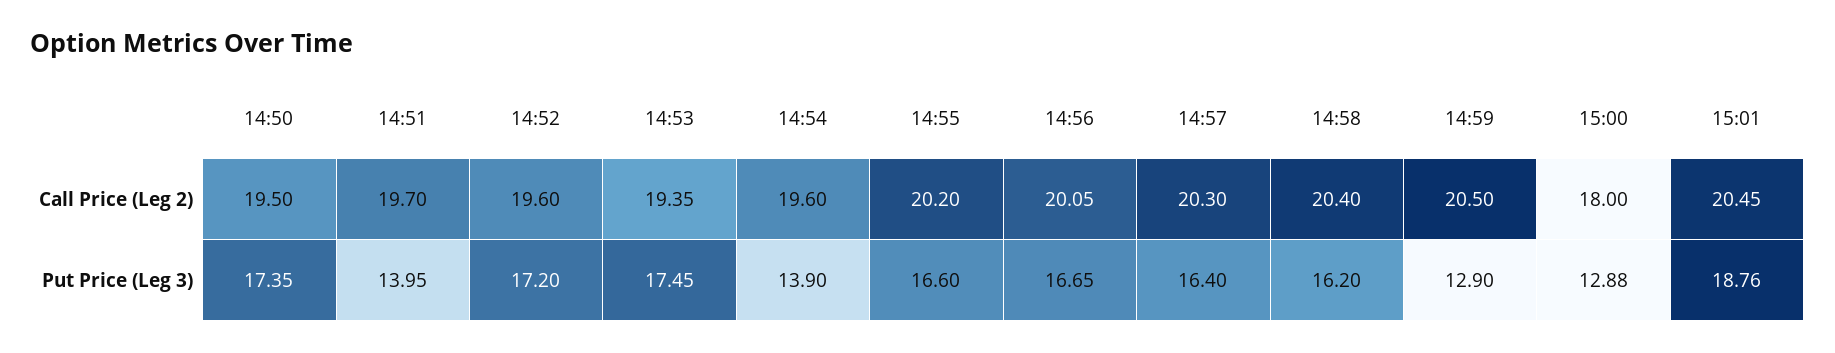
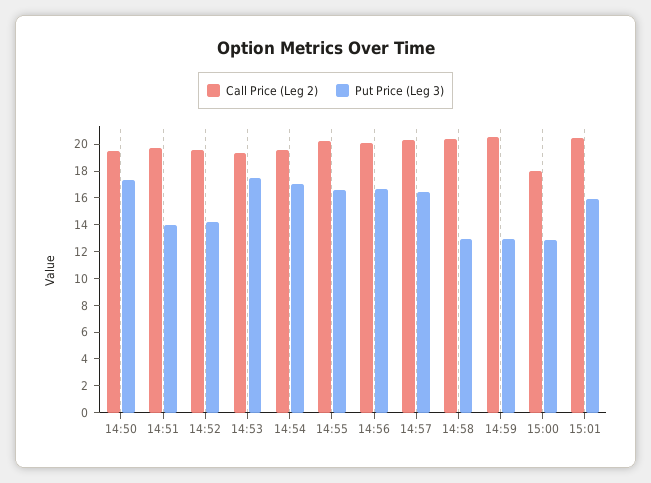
Put Price (Leg 3), 14:52: 17.2 -> 14
Put Price (Leg 3), 14:54: 13.9 -> 17
Put Price (Leg 3), 14:58: 16.2 -> 13
Put Price (Leg 3), 15:01: 18.76 -> 16

